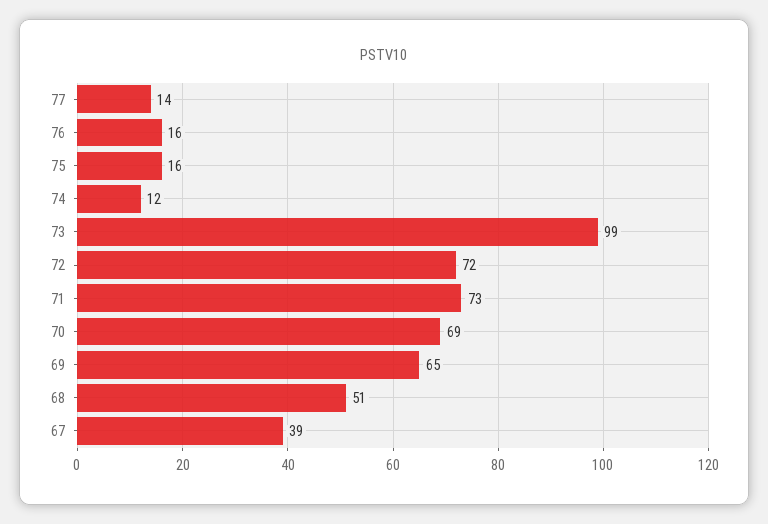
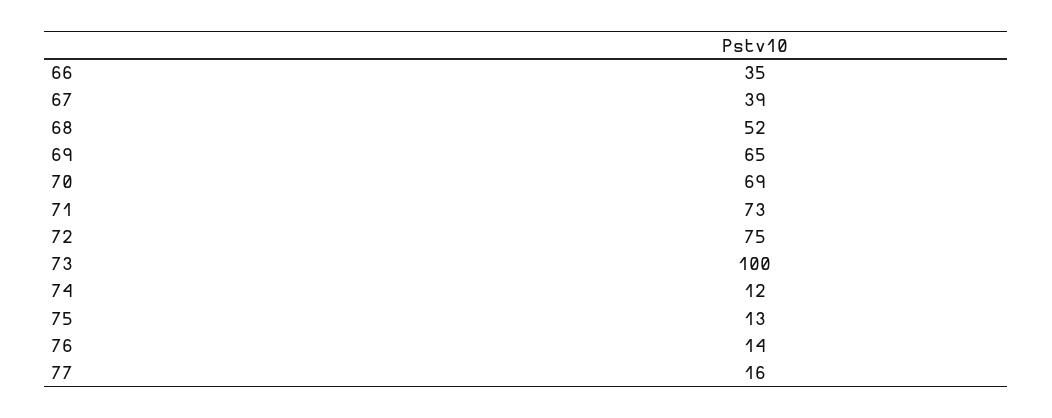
77: 14 -> 16
76: 16 -> 14
75: 16 -> 13
73: 99 -> 100
72: 72 -> 75
68: 51 -> 52
66: none -> 35

